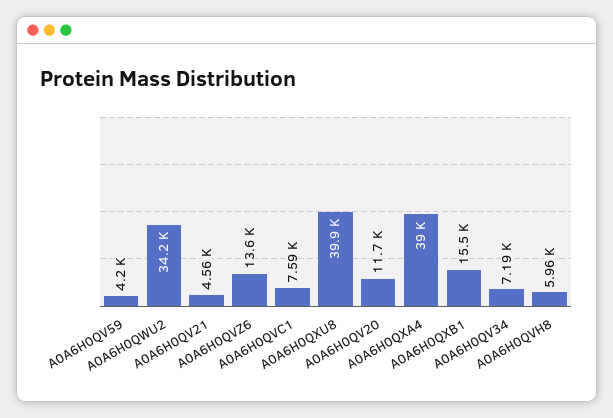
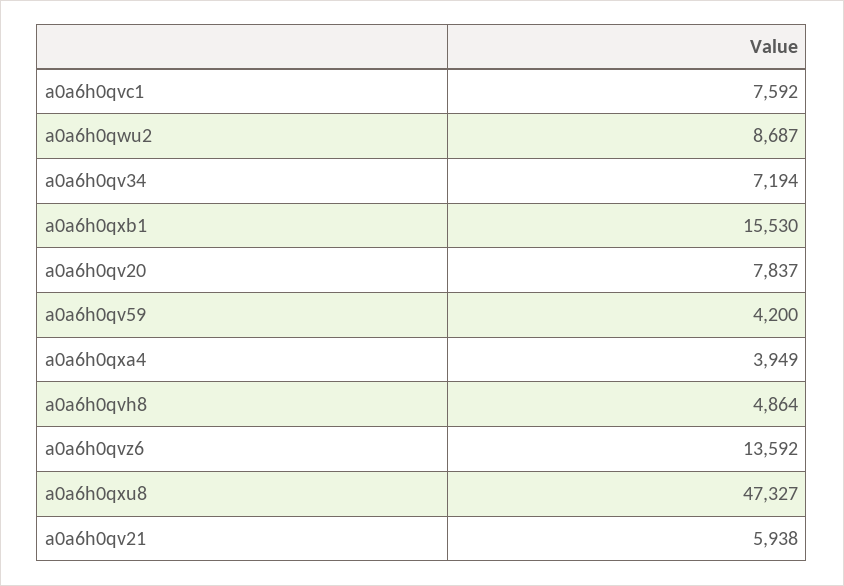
A0A6H0QWU2: 34200 -> 8687
A0A6H0QV21: 4560 -> 5938
A0A6H0QXU8: 39900 -> 47327
A0A6H0QV20: 11700 -> 7837
A0A6H0QXA4: 39000 -> 3949
A0A6H0QVH8: 5960 -> 4864

